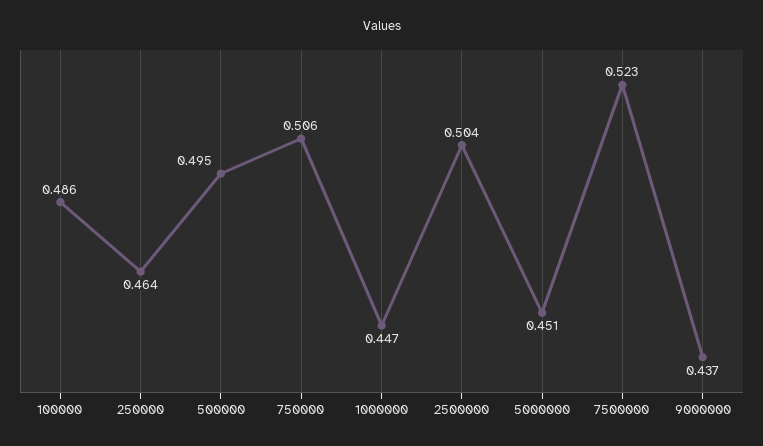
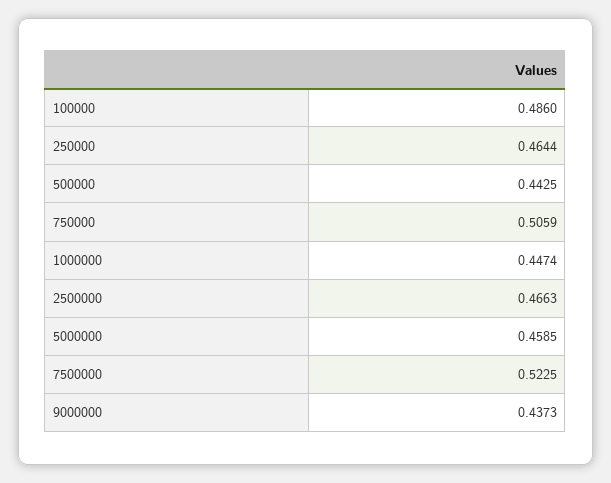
500000: 0.495 -> 0.4425
2500000: 0.504 -> 0.4663
5000000: 0.451 -> 0.4585

